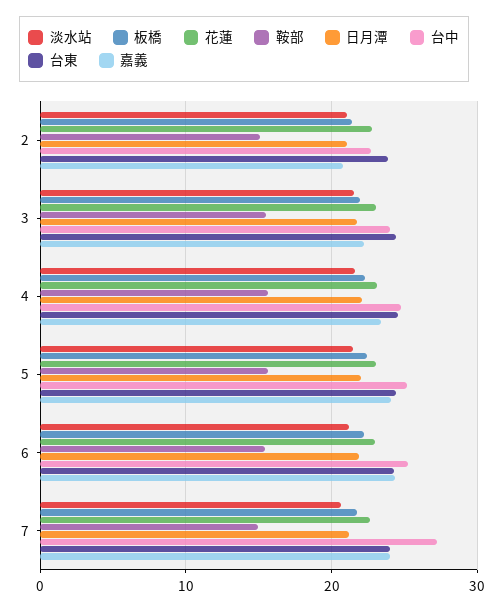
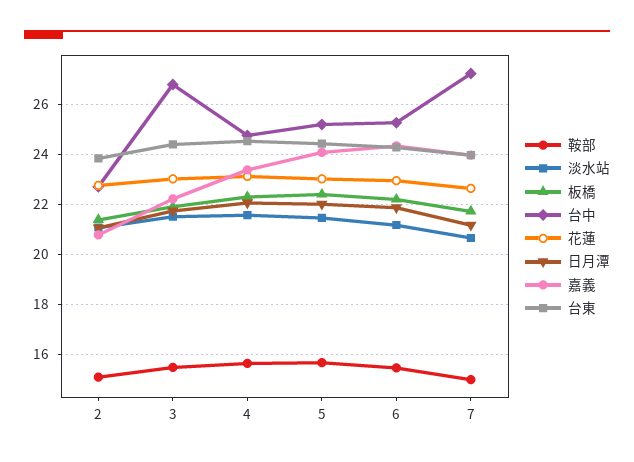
台中, 3: 24 -> 26.75

